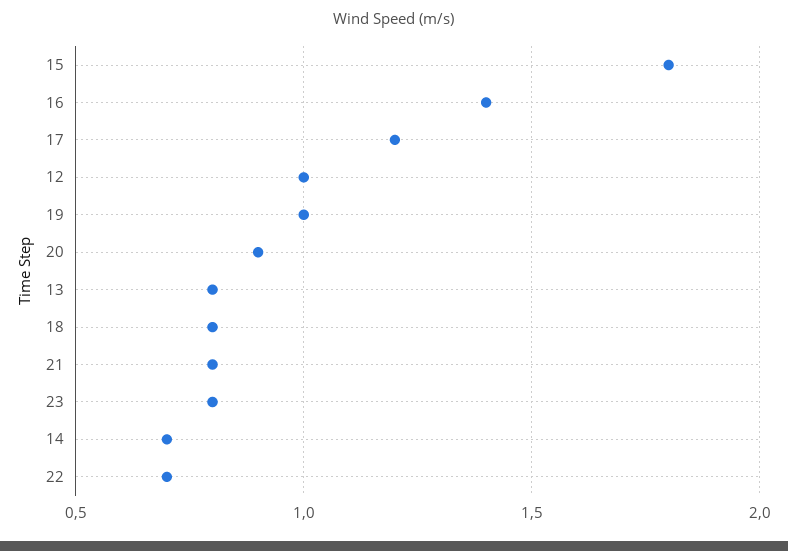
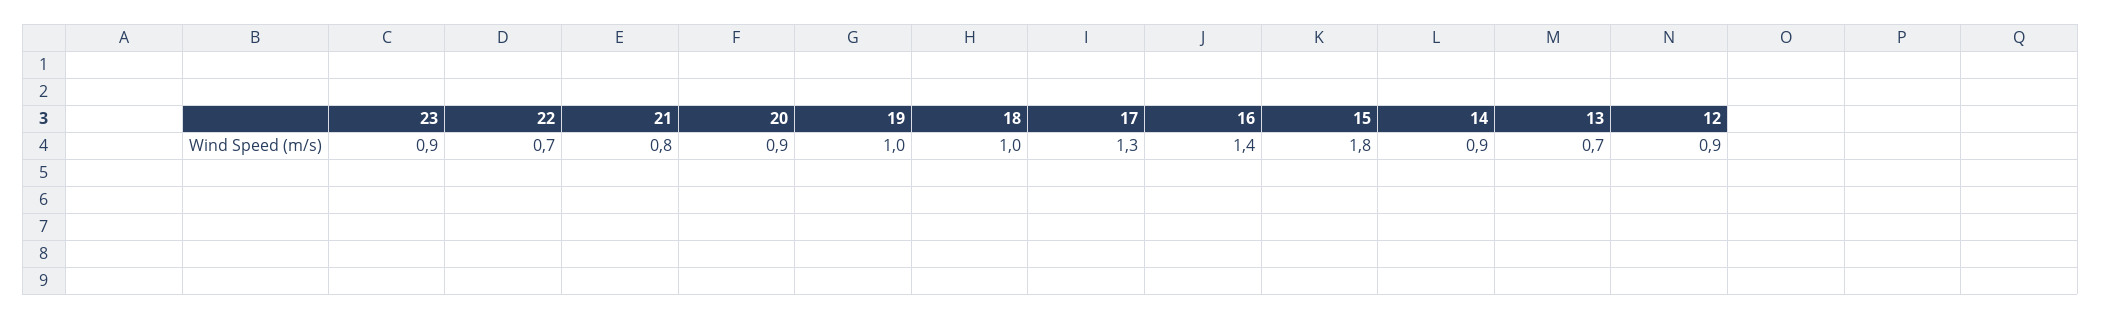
17: 1.2 -> 1.3
12: 1 -> 0.9
13: 0.8 -> 0.7
18: 0.8 -> 1
23: 0.8 -> 0.9
14: 0.7 -> 0.9

